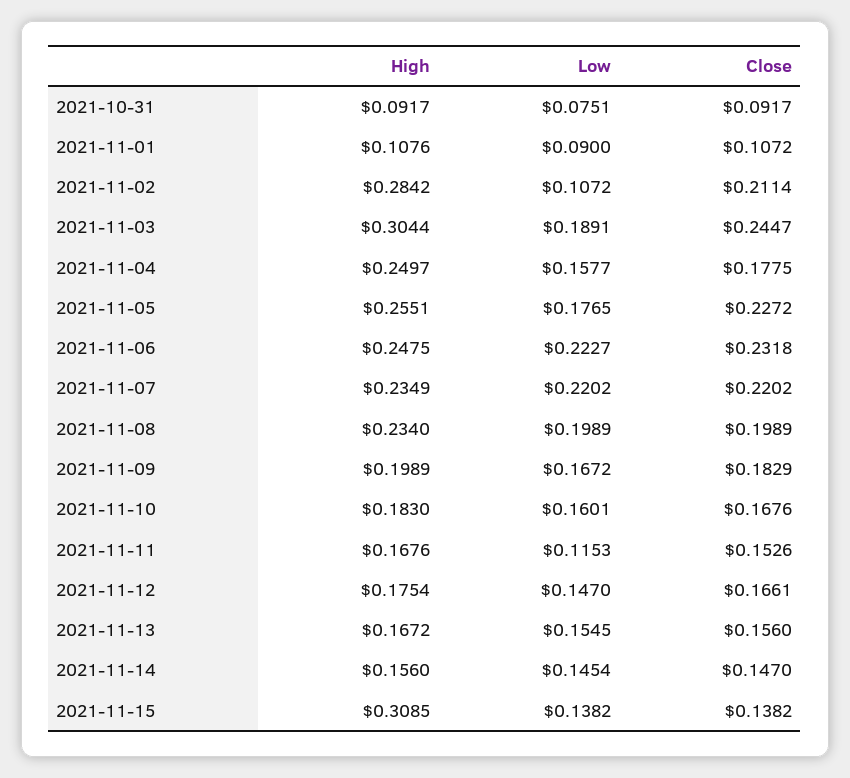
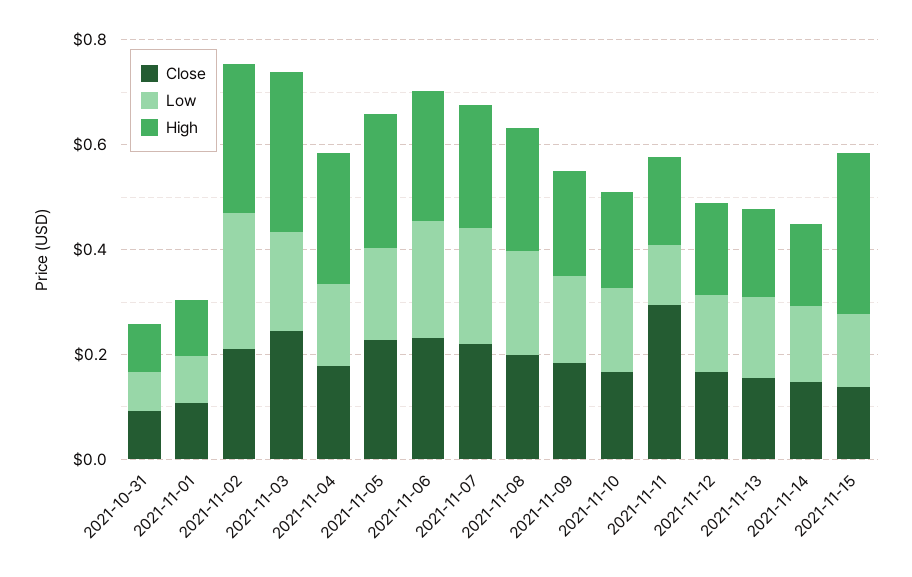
Low, 2021-11-02: 0.1072 -> 0.25
Close, 2021-11-11: 0.1526 -> 0.3

